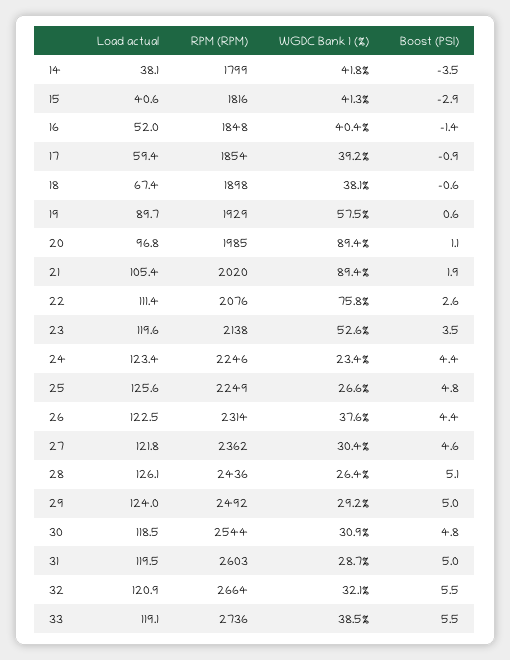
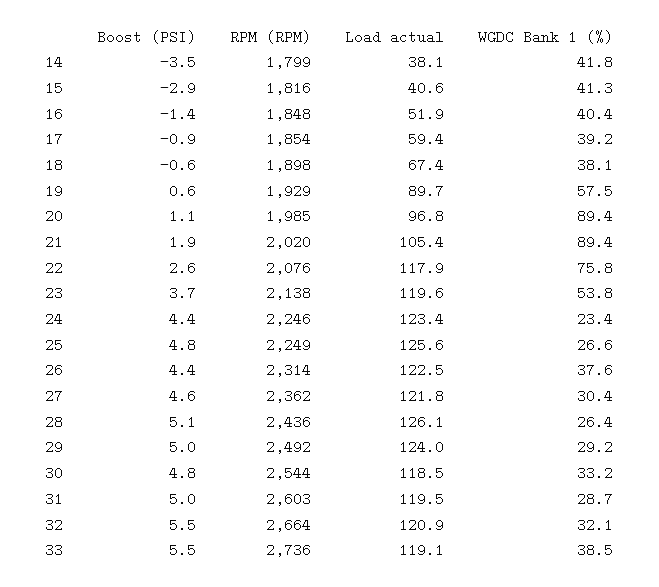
Load actual, 16: 52 -> 51.9
Load actual, 22: 111.4 -> 117.9
WGDC Bank 1 (%), 23: 52.6 -> 53.8
Boost (PSI), 23: 3.5 -> 3.7
WGDC Bank 1 (%), 30: 30.9 -> 33.2

